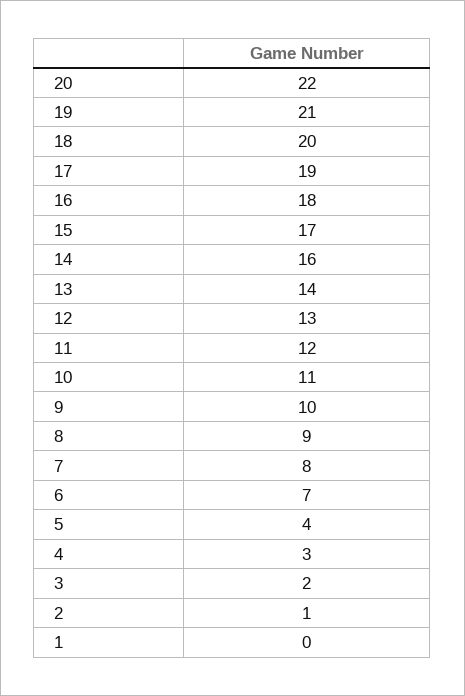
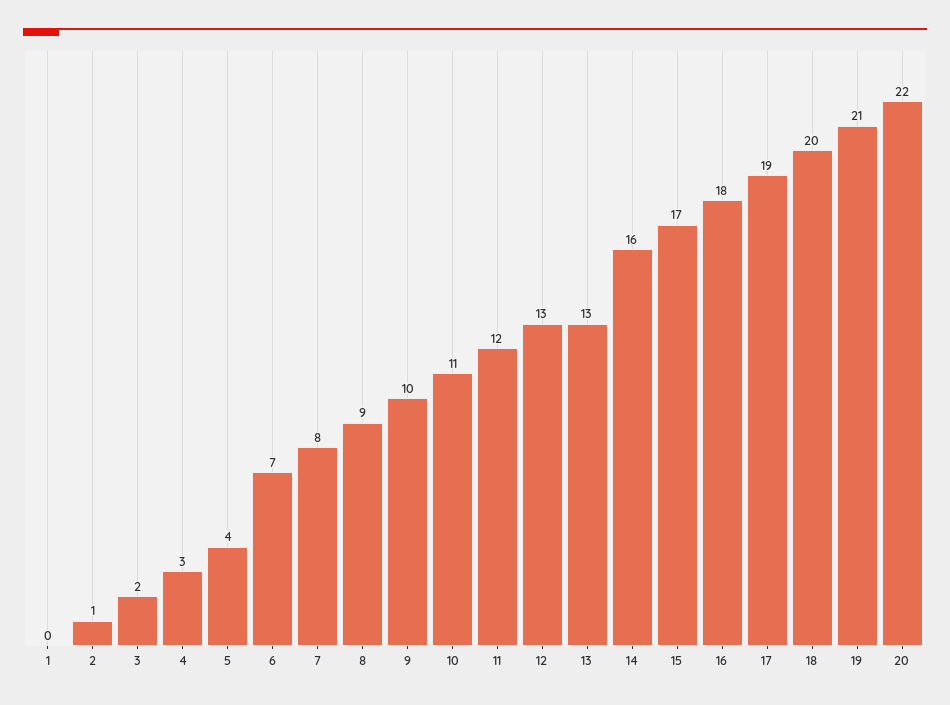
13: 14 -> 13

